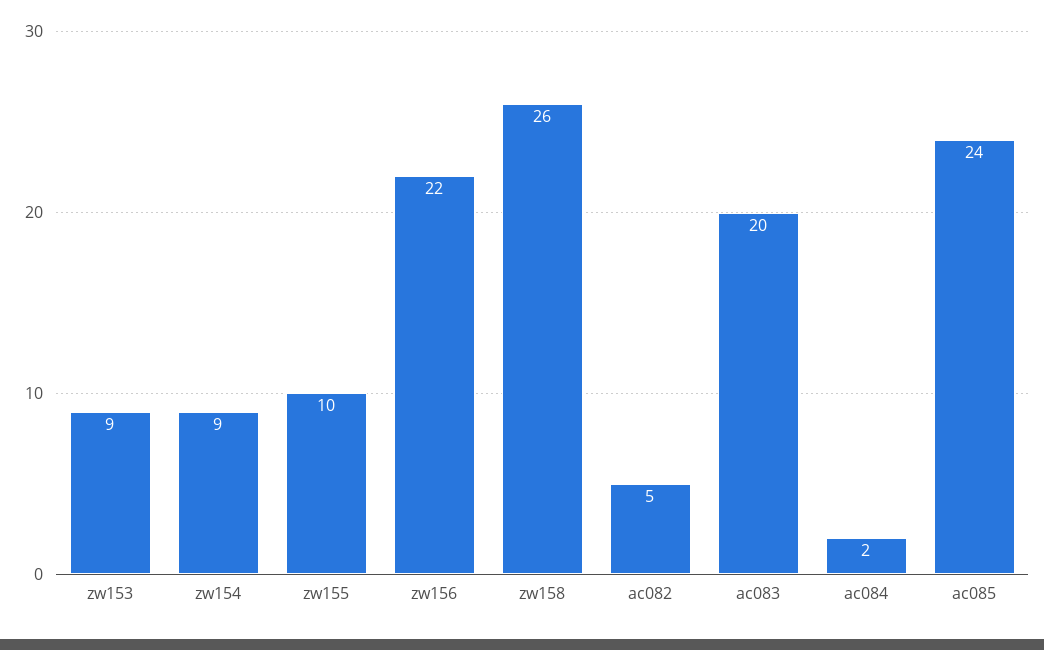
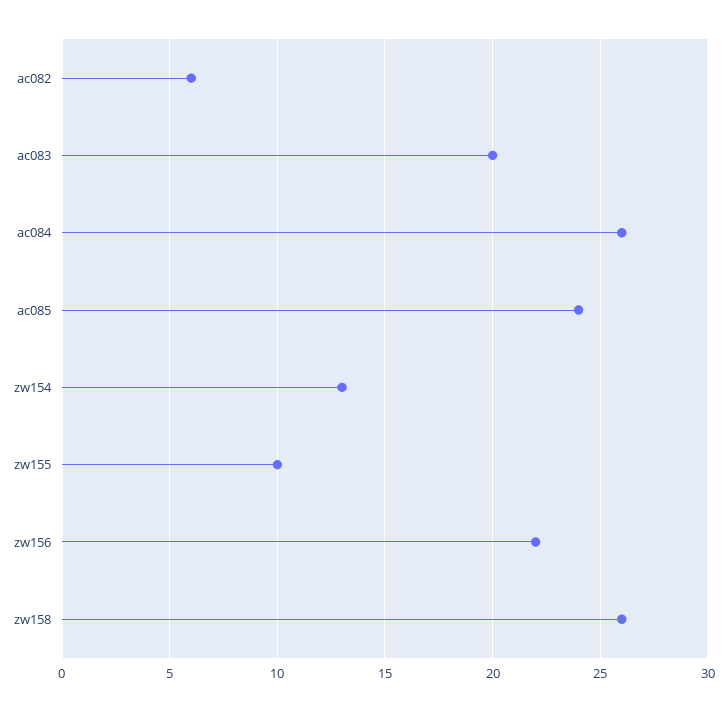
zw153: 9 -> none
zw154: 9 -> 13
ac082: 5 -> 6
ac084: 2 -> 26

